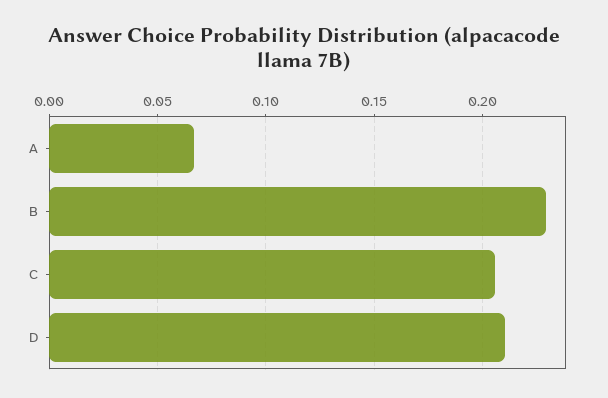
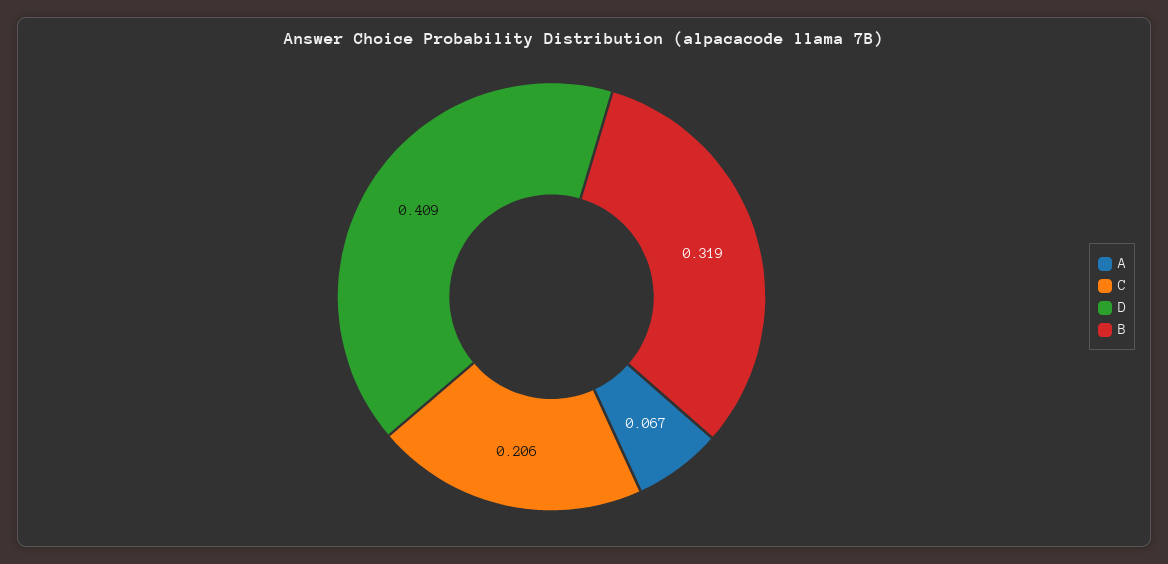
B: 0.23 -> 0.319
D: 0.21 -> 0.409

